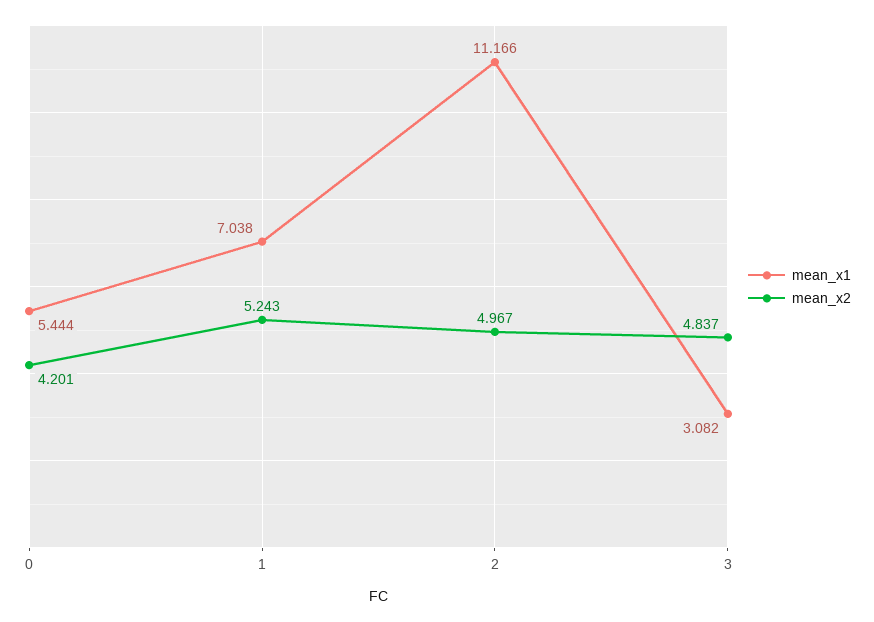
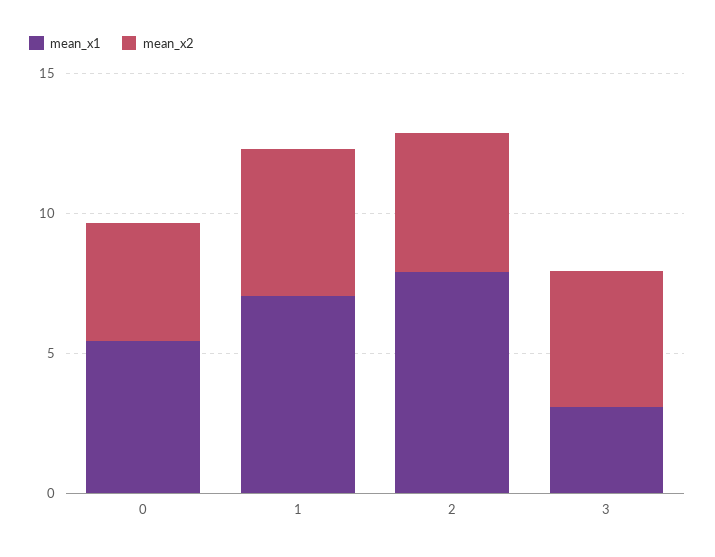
mean_x1, 2: 11.166 -> 8

